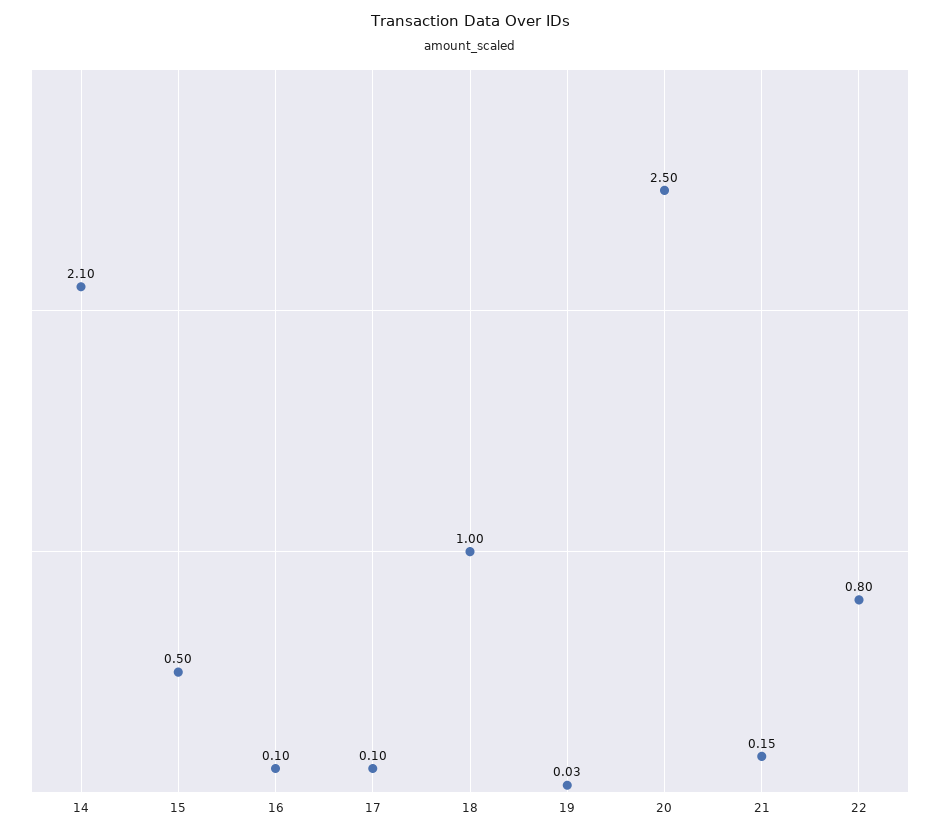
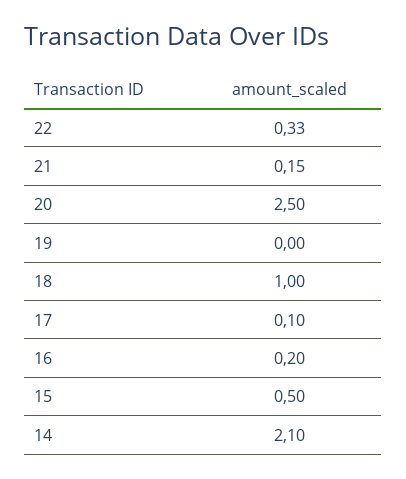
16: 0.1 -> 0.2
19: 0.03 -> 0
22: 0.8 -> 0.33

